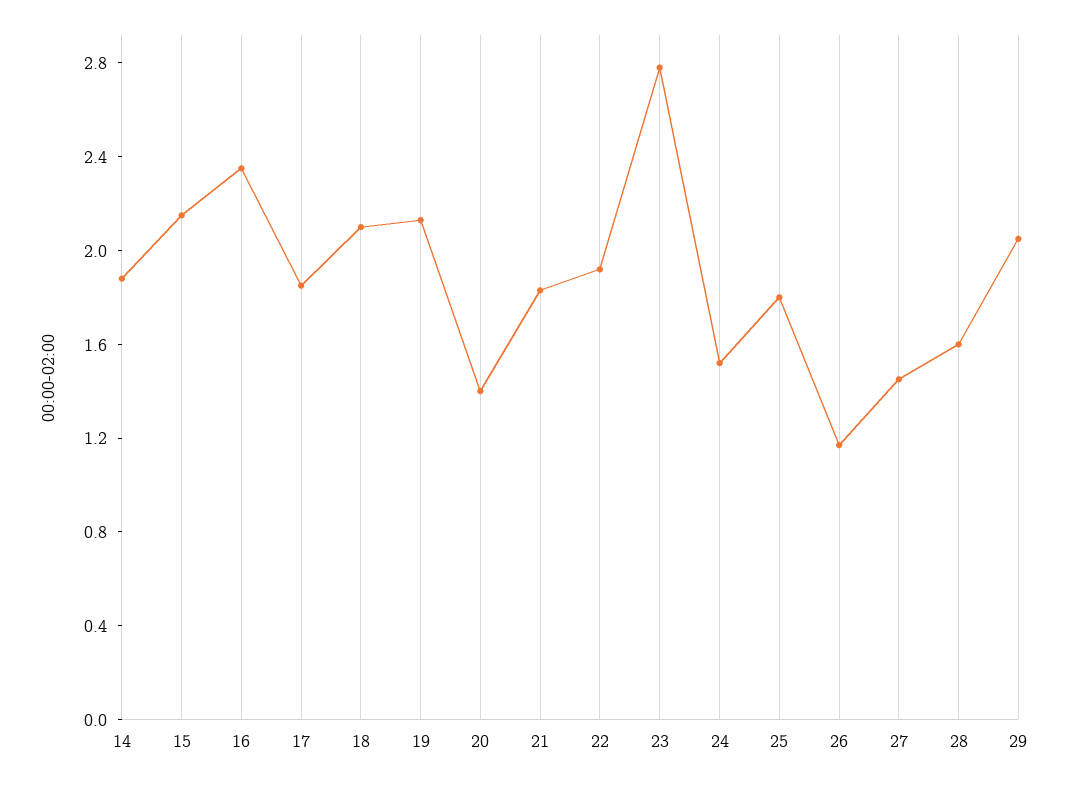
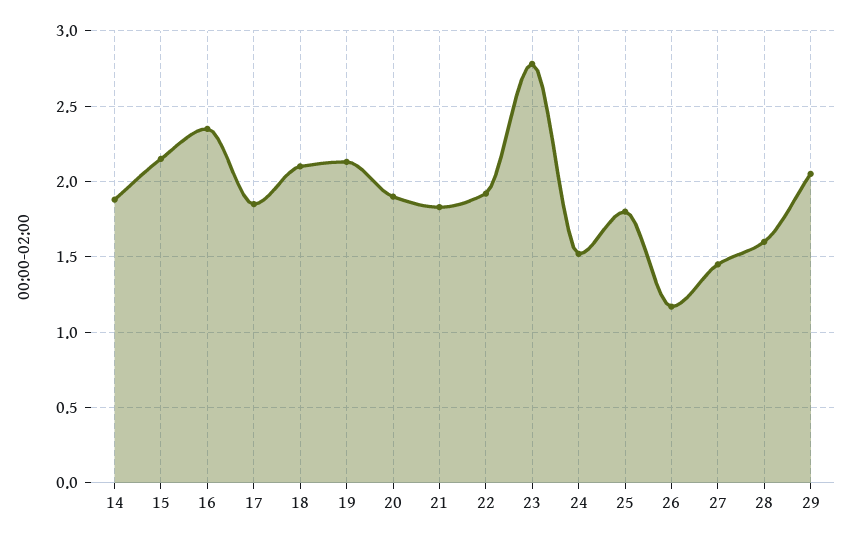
20: 1.4 -> 1.9

